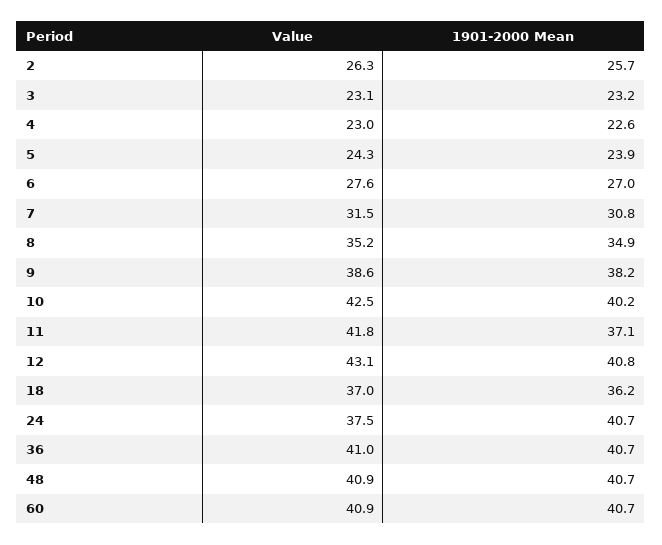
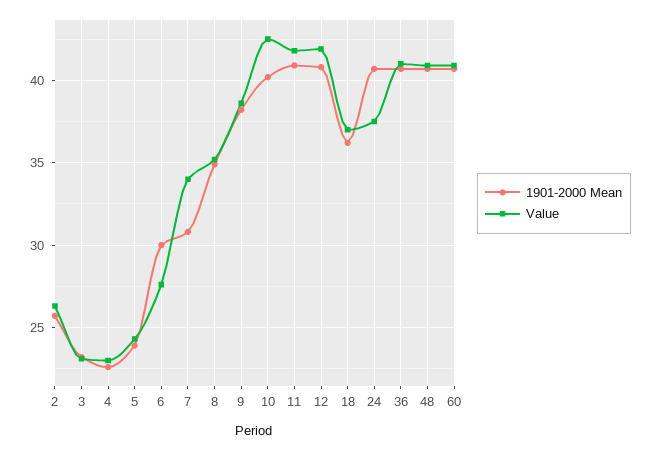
1901-2000 Mean, 6: 27 -> 30
Value, 7: 31.5 -> 34
1901-2000 Mean, 11: 37.1 -> 41
Value, 12: 43.1 -> 42

